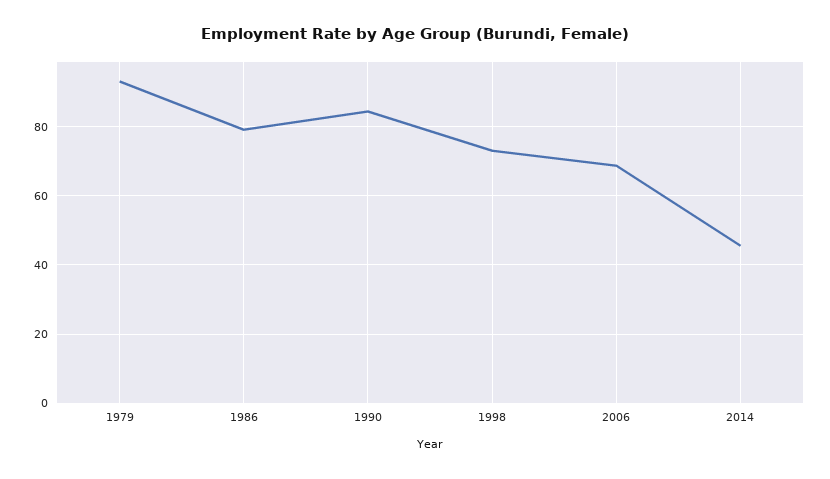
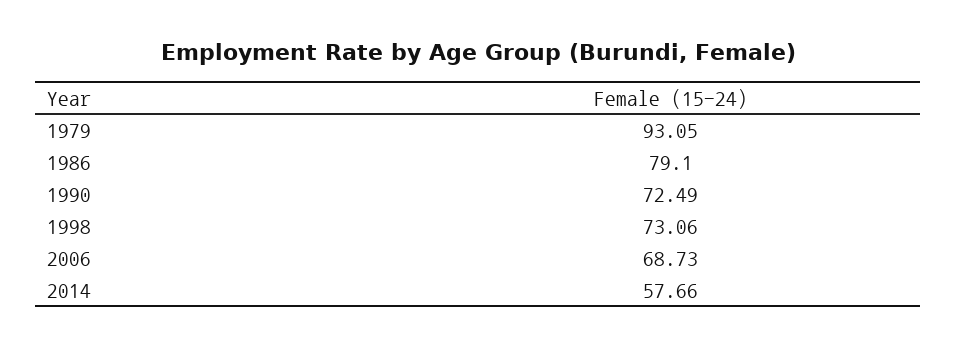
1990: 84 -> 72.49
2014: 46 -> 57.66

